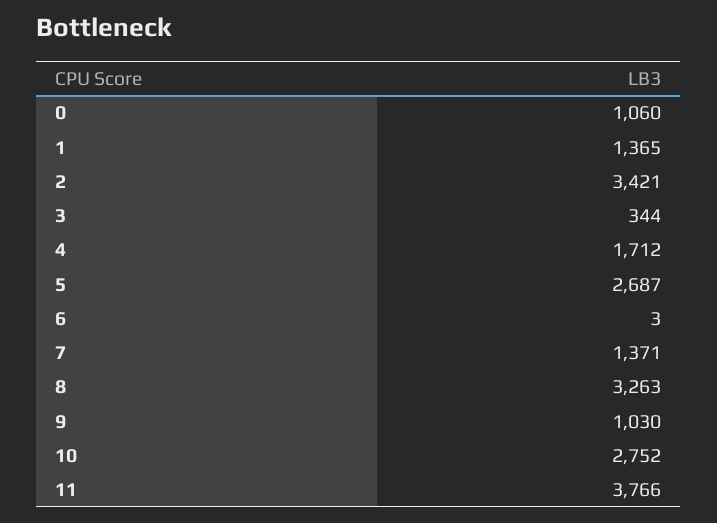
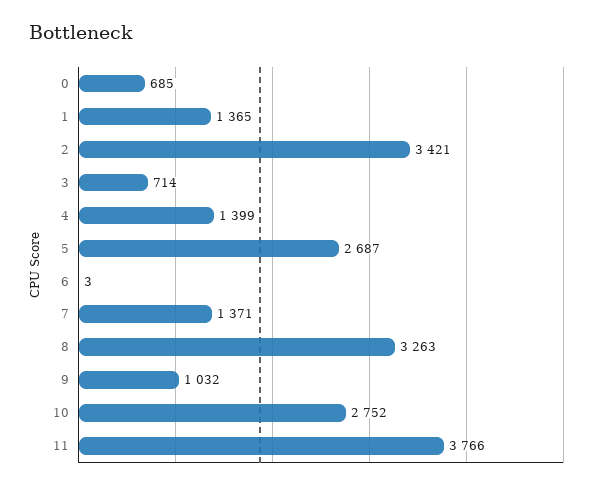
0: 1060 -> 685
3: 344 -> 714
4: 1712 -> 1399
9: 1030 -> 1032

